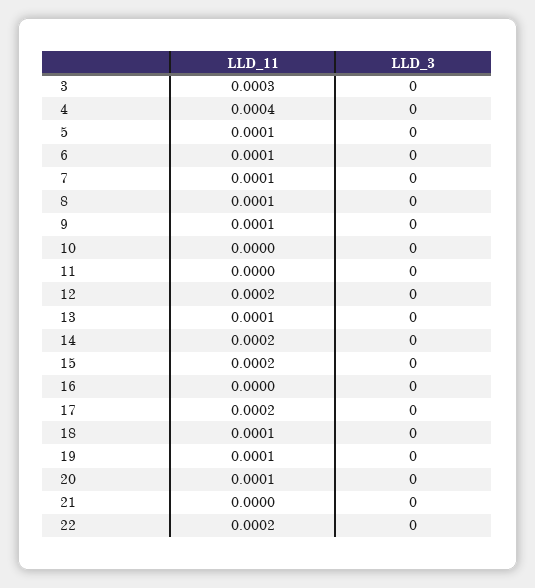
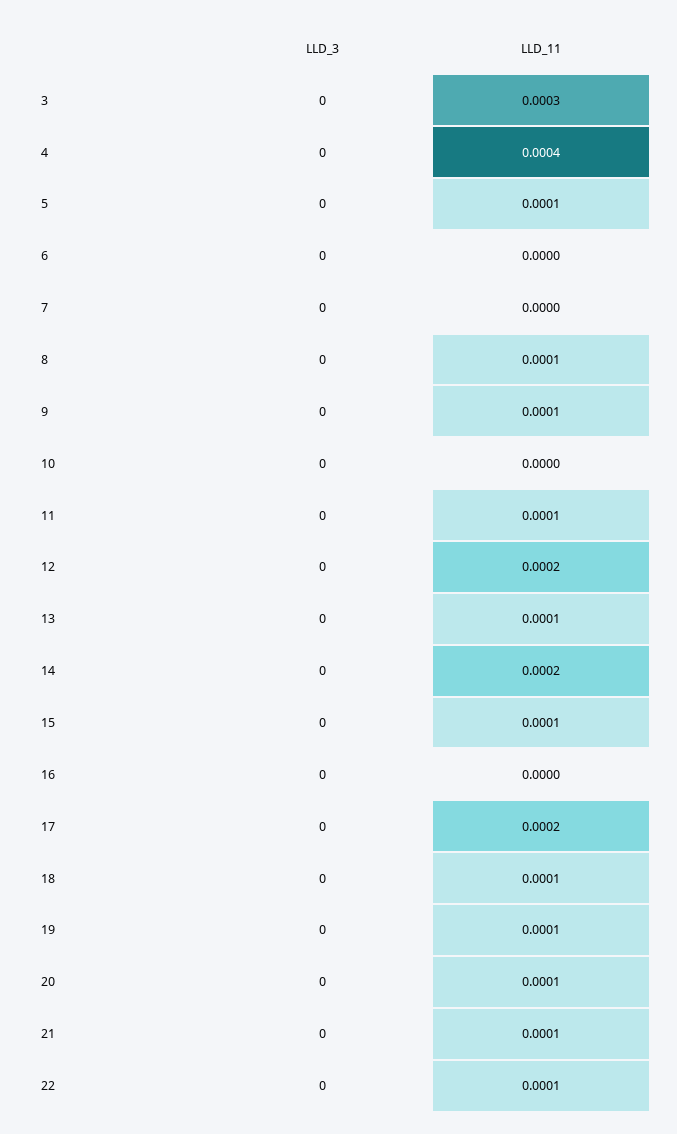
LLD_11, 6: 0.0001 -> 0
LLD_11, 7: 0.0001 -> 0
LLD_11, 11: 0 -> 0.0001
LLD_11, 15: 0.0002 -> 0.0001
LLD_11, 21: 0 -> 0.0001
LLD_11, 22: 0.0002 -> 0.0001

